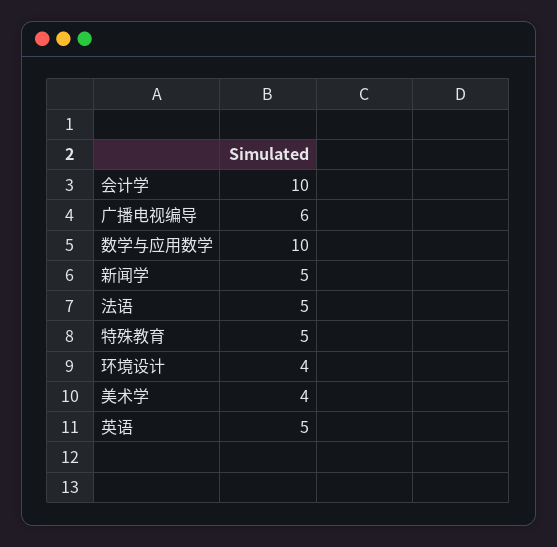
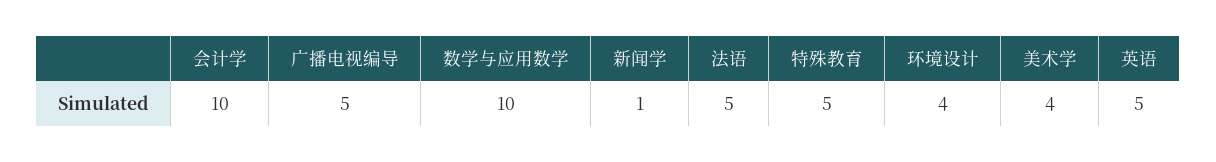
广播电视编导: 6 -> 5
新闻学: 5 -> 1

